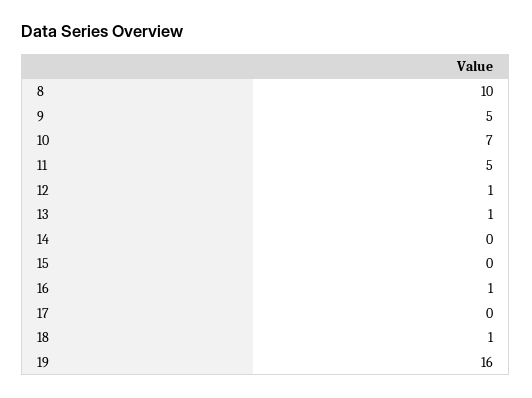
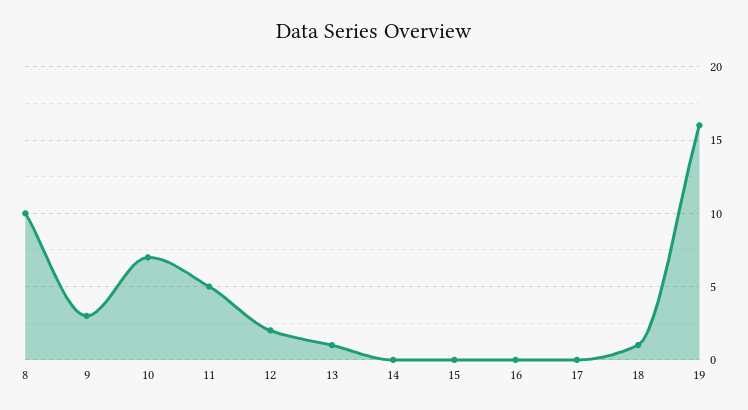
9: 5 -> 3
12: 1 -> 2
16: 1 -> 0

